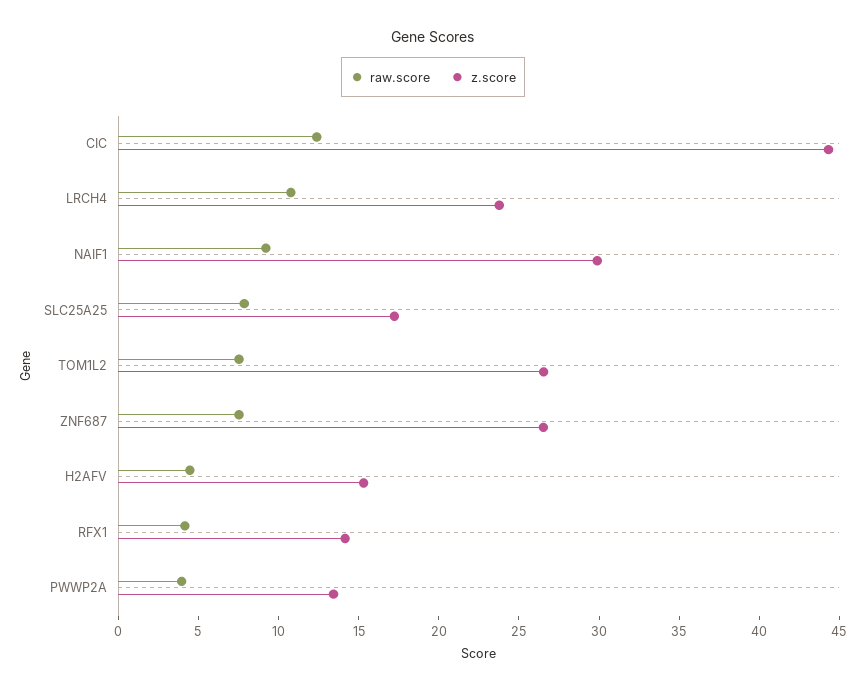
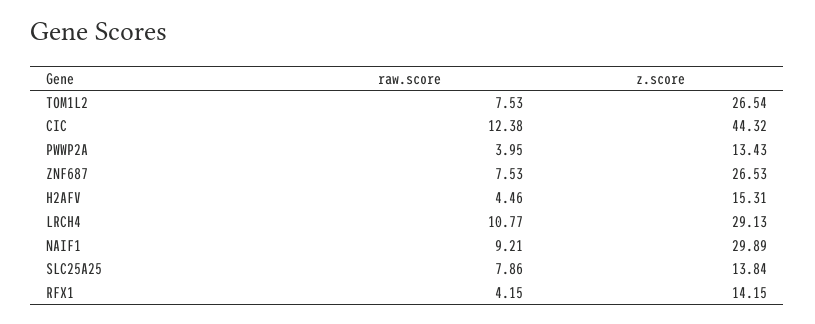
z.score, LRCH4: 24 -> 29.13
z.score, SLC25A25: 17 -> 13.84

